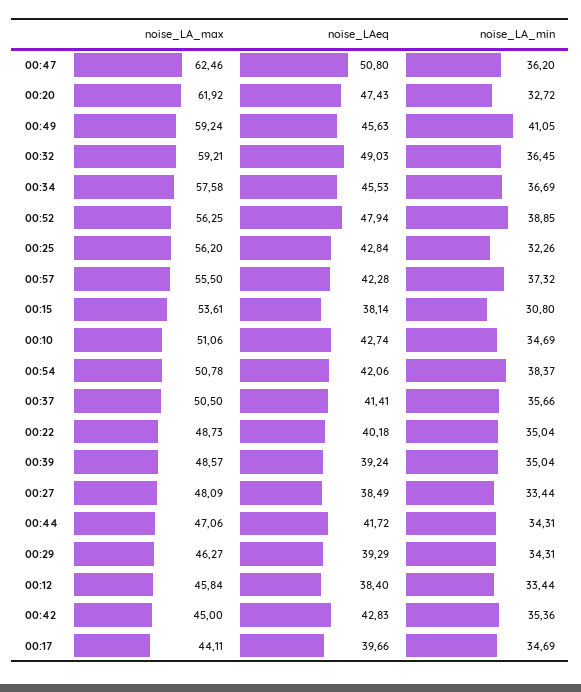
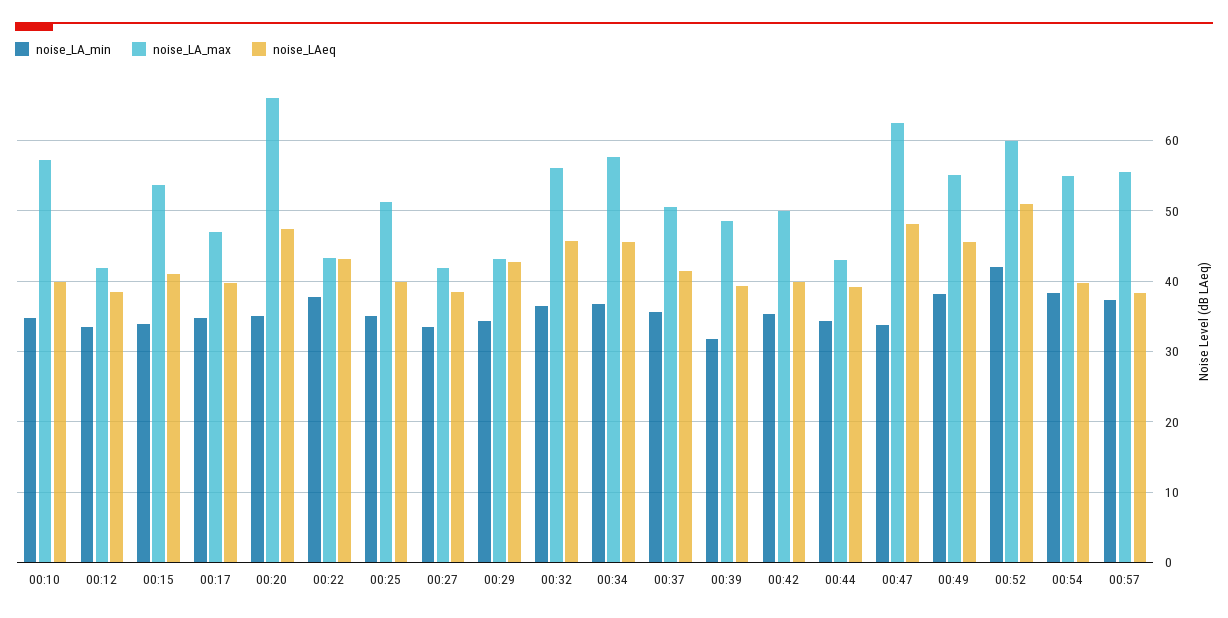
noise_LAeq, 00:47: 50.8 -> 48
noise_LA_min, 00:47: 36.2 -> 34
noise_LA_max, 00:20: 61.92 -> 66
noise_LA_min, 00:20: 32.72 -> 35
noise_LA_max, 00:49: 59.24 -> 55
noise_LA_min, 00:49: 41.05 -> 38
noise_LA_max, 00:32: 59.21 -> 56
noise_LAeq, 00:32: 49.03 -> 46
noise_LA_max, 00:52: 56.25 -> 60
noise_LAeq, 00:52: 47.94 -> 51
noise_LA_min, 00:52: 38.85 -> 42
noise_LA_max, 00:25: 56.2 -> 51
noise_LAeq, 00:25: 42.84 -> 40
noise_LA_min, 00:25: 32.26 -> 35
noise_LAeq, 00:57: 42.28 -> 38
noise_LAeq, 00:15: 38.14 -> 41
noise_LA_min, 00:15: 30.8 -> 34
noise_LA_max, 00:10: 51.06 -> 57
noise_LAeq, 00:10: 42.74 -> 40
noise_LA_max, 00:54: 50.78 -> 55
noise_LAeq, 00:54: 42.06 -> 40
noise_LA_max, 00:22: 48.73 -> 43
noise_LAeq, 00:22: 40.18 -> 43
noise_LA_min, 00:22: 35.04 -> 38
noise_LA_min, 00:39: 35.04 -> 32
noise_LA_max, 00:27: 48.09 -> 42
noise_LA_max, 00:44: 47.06 -> 43
noise_LAeq, 00:44: 41.72 -> 39
noise_LA_max, 00:29: 46.27 -> 43
noise_LAeq, 00:29: 39.29 -> 43
noise_LA_max, 00:12: 45.84 -> 42
noise_LA_max, 00:42: 45 -> 50
noise_LAeq, 00:42: 42.83 -> 40
noise_LA_max, 00:17: 44.11 -> 47

